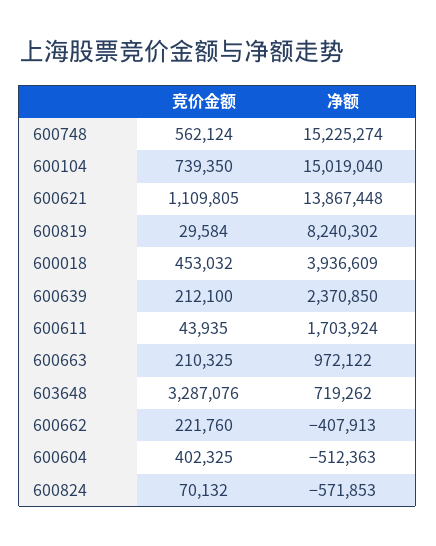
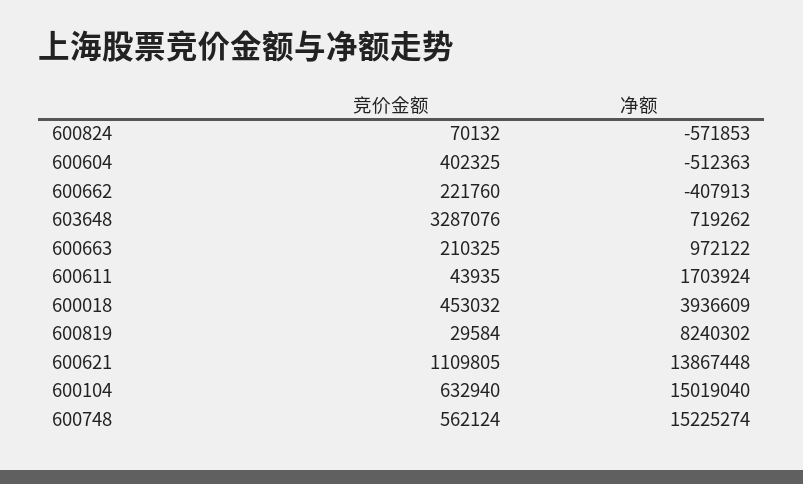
竞价金额, 600104: 739350 -> 632940
竞价金额, 600639: 212100 -> none
净额, 600639: 2370850 -> none

